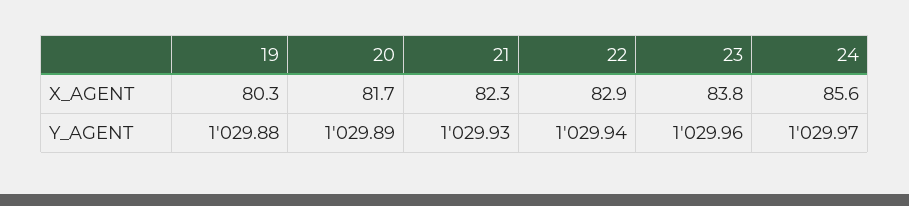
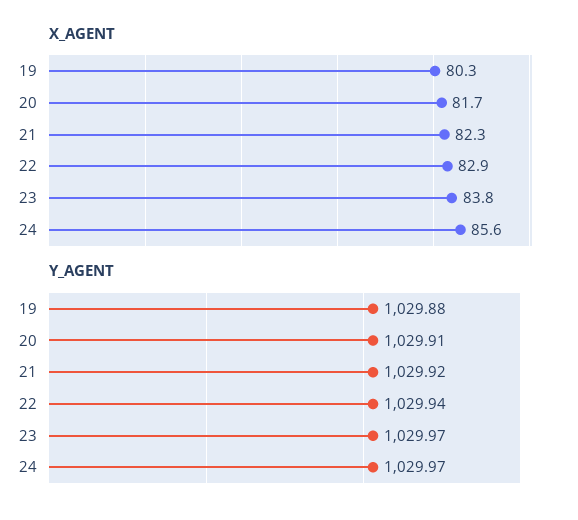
Y_AGENT, 20: 1029.89 -> 1029.91
Y_AGENT, 21: 1029.93 -> 1029.92
Y_AGENT, 23: 1029.96 -> 1029.97

